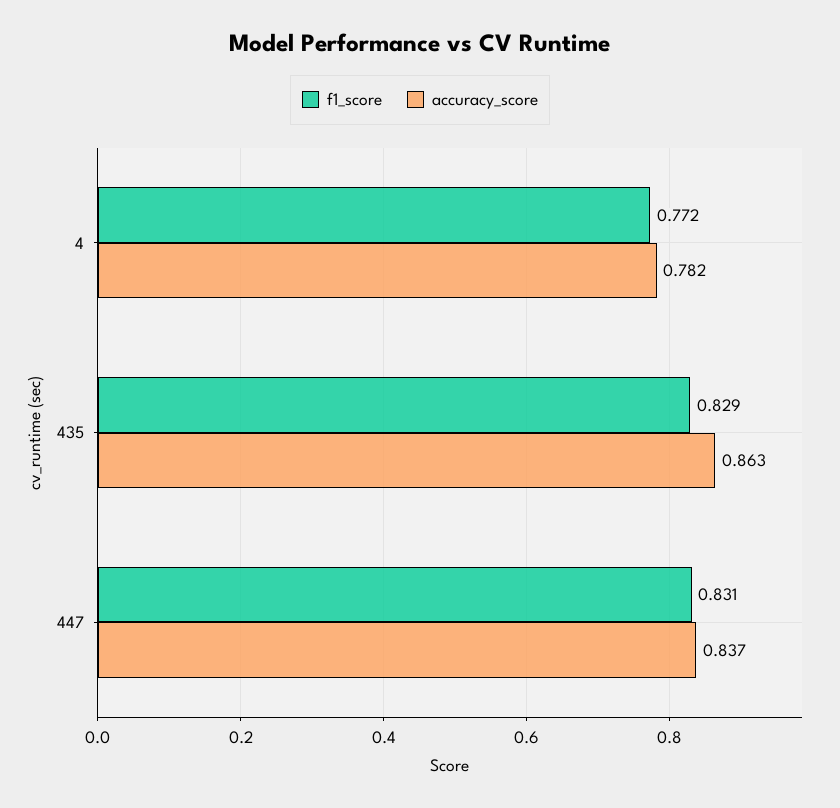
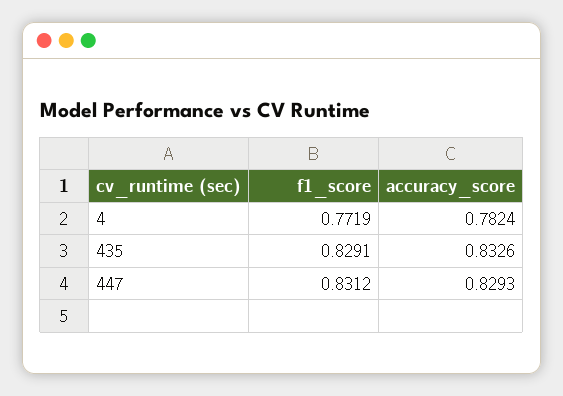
accuracy_score, 435: 0.863 -> 0.8326
accuracy_score, 447: 0.837 -> 0.8293

